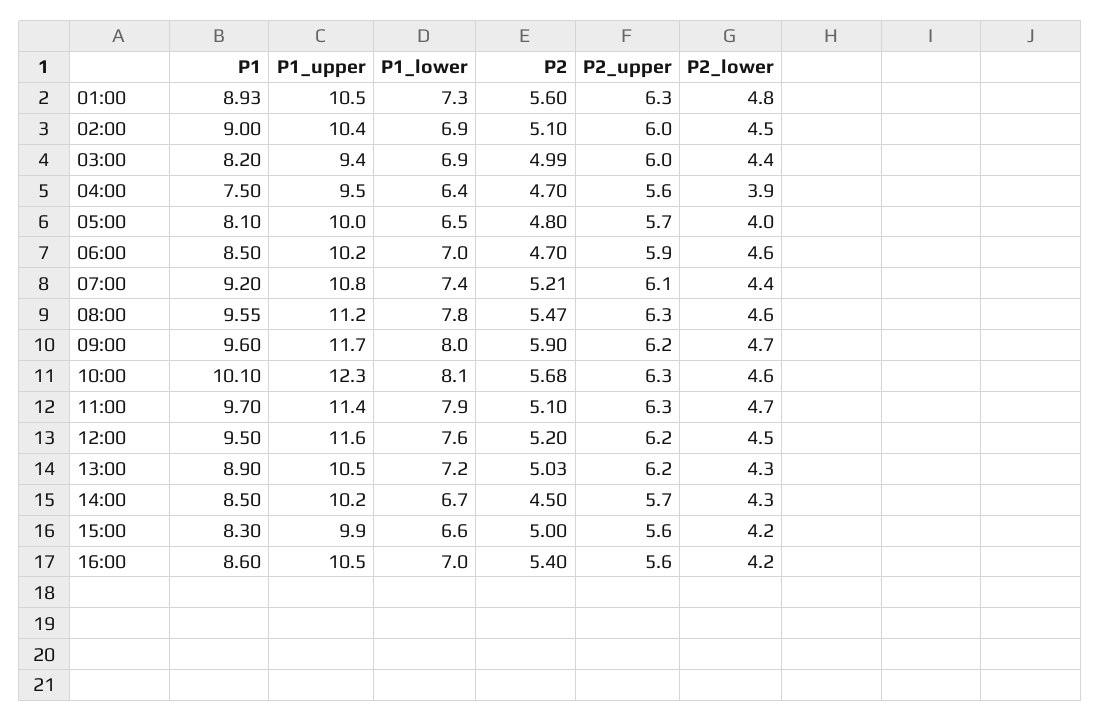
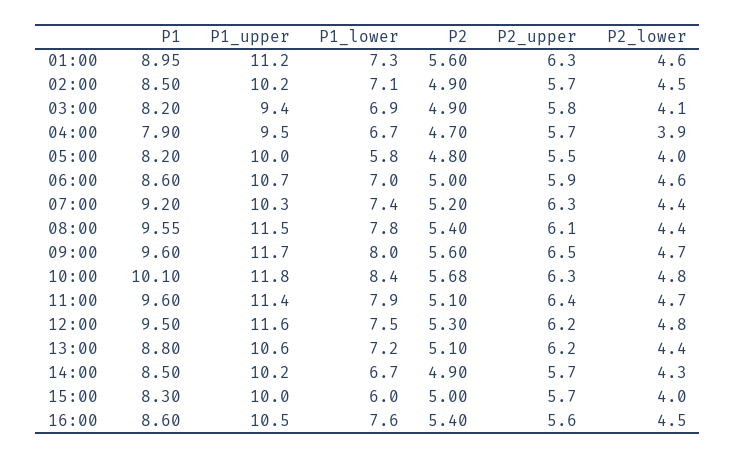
P1, 01:00: 8.93 -> 8.95
P1_upper, 01:00: 10.5 -> 11.2
P2_lower, 01:00: 4.8 -> 4.6
P1, 02:00: 9 -> 8.5
P1_upper, 02:00: 10.4 -> 10.2
P1_lower, 02:00: 6.9 -> 7.1
P2, 02:00: 5.1 -> 4.9
P2_upper, 02:00: 6 -> 5.7
P2, 03:00: 4.99 -> 4.9
P2_upper, 03:00: 6 -> 5.8
P2_lower, 03:00: 4.4 -> 4.1
P1, 04:00: 7.5 -> 7.9
P1_lower, 04:00: 6.4 -> 6.7
P2_upper, 04:00: 5.6 -> 5.7
P1, 05:00: 8.1 -> 8.2
P1_lower, 05:00: 6.5 -> 5.8
P2_upper, 05:00: 5.7 -> 5.5
P1, 06:00: 8.5 -> 8.6
P1_upper, 06:00: 10.2 -> 10.7
P2, 06:00: 4.7 -> 5
P1_upper, 07:00: 10.8 -> 10.3
P2, 07:00: 5.21 -> 5.2
P2_upper, 07:00: 6.1 -> 6.3
P1_upper, 08:00: 11.2 -> 11.5
P2, 08:00: 5.47 -> 5.4
P2_upper, 08:00: 6.3 -> 6.1
P2_lower, 08:00: 4.6 -> 4.4
P2, 09:00: 5.9 -> 5.6
P2_upper, 09:00: 6.2 -> 6.5
P1_upper, 10:00: 12.3 -> 11.8
P1_lower, 10:00: 8.1 -> 8.4
P2_lower, 10:00: 4.6 -> 4.8
P1, 11:00: 9.7 -> 9.6
P2_upper, 11:00: 6.3 -> 6.4
P1_lower, 12:00: 7.6 -> 7.5
P2, 12:00: 5.2 -> 5.3
P2_lower, 12:00: 4.5 -> 4.8
P1, 13:00: 8.9 -> 8.8
P1_upper, 13:00: 10.5 -> 10.6
P2, 13:00: 5.03 -> 5.1
P2_lower, 13:00: 4.3 -> 4.4
P2, 14:00: 4.5 -> 4.9
P1_upper, 15:00: 9.9 -> 10
P1_lower, 15:00: 6.6 -> 6
P2_upper, 15:00: 5.6 -> 5.7
P2_lower, 15:00: 4.2 -> 4
P1_lower, 16:00: 7 -> 7.6
P2_lower, 16:00: 4.2 -> 4.5

